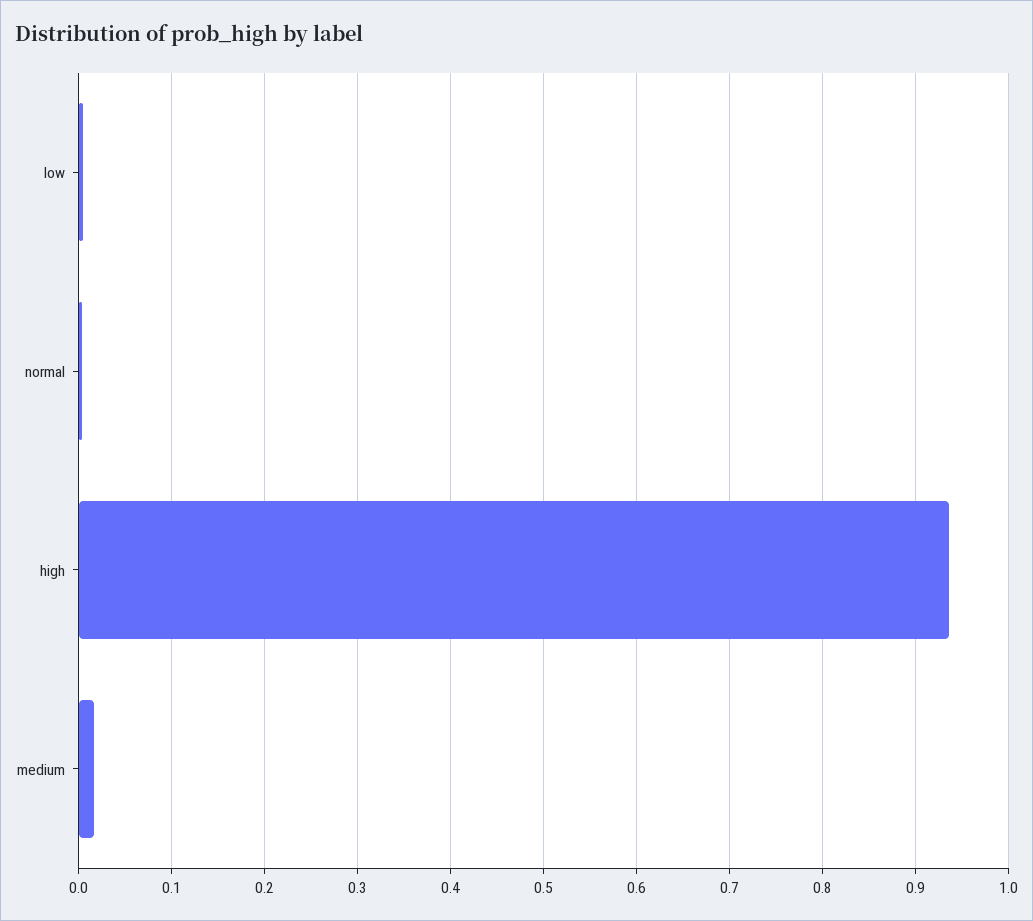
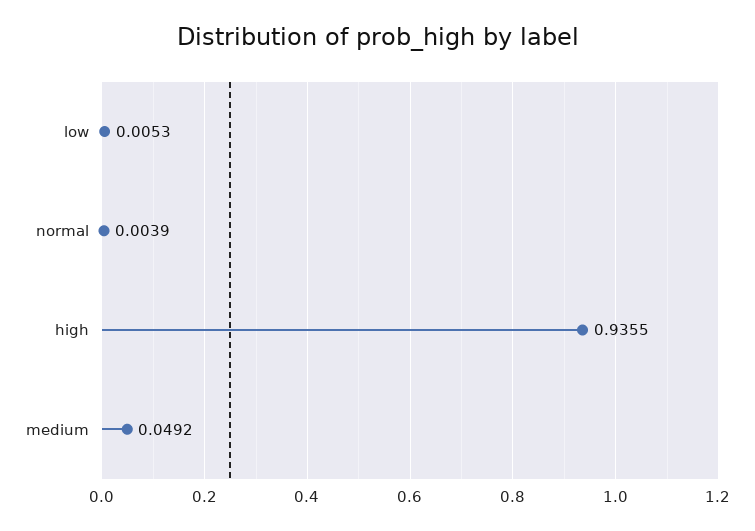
medium: 0.02 -> 0.0492

